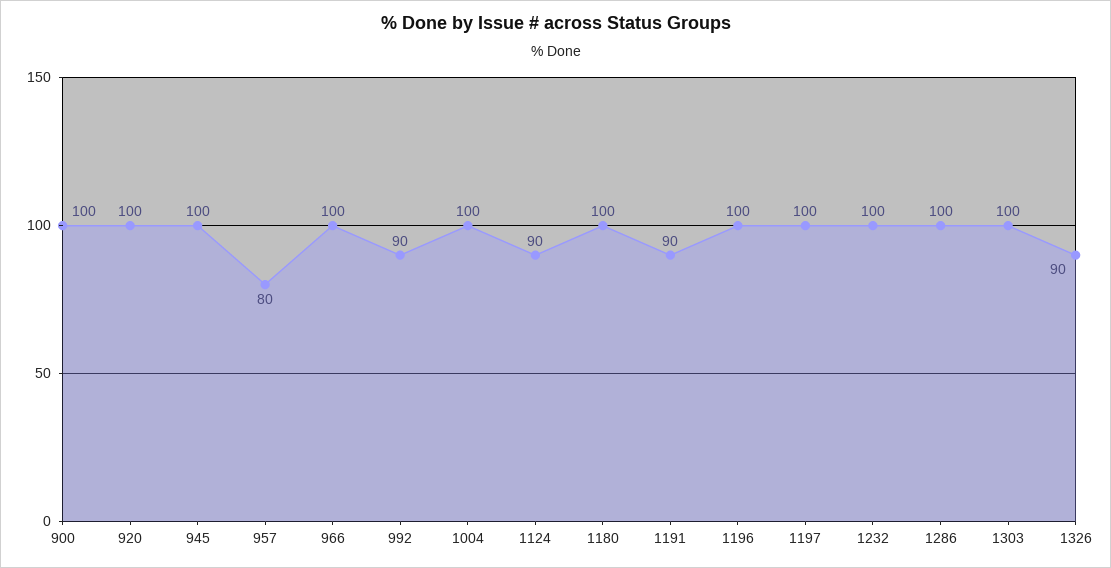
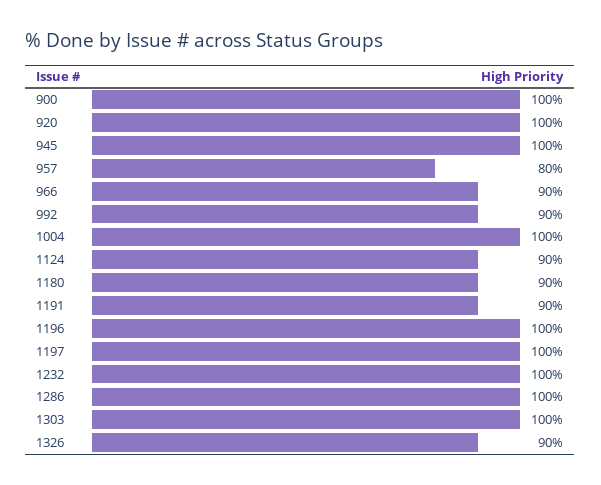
966: 100 -> 90
1180: 100 -> 90

